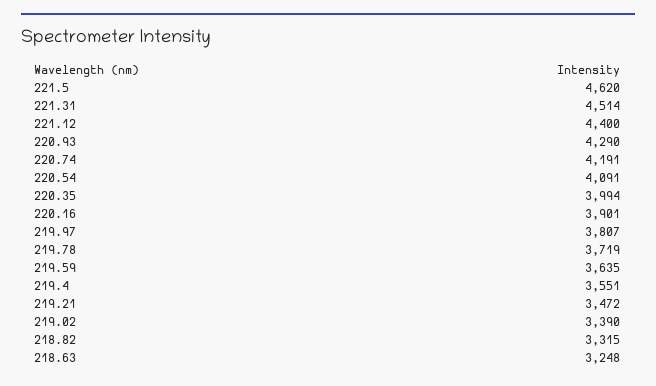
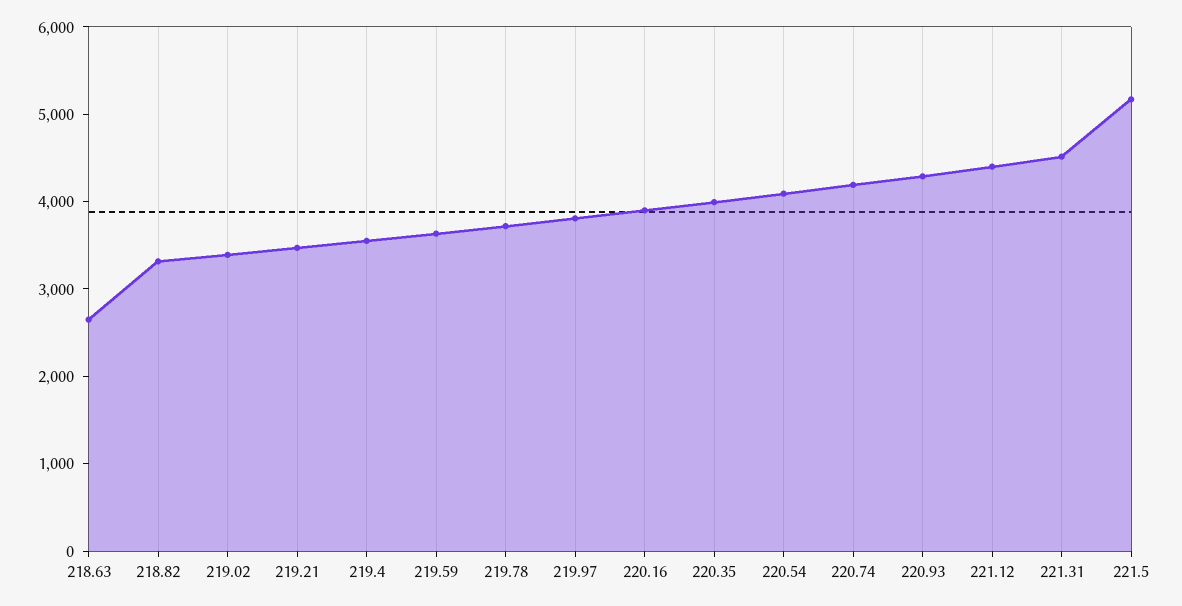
221.5: 4620 -> 5200
218.63: 3248 -> 2600

